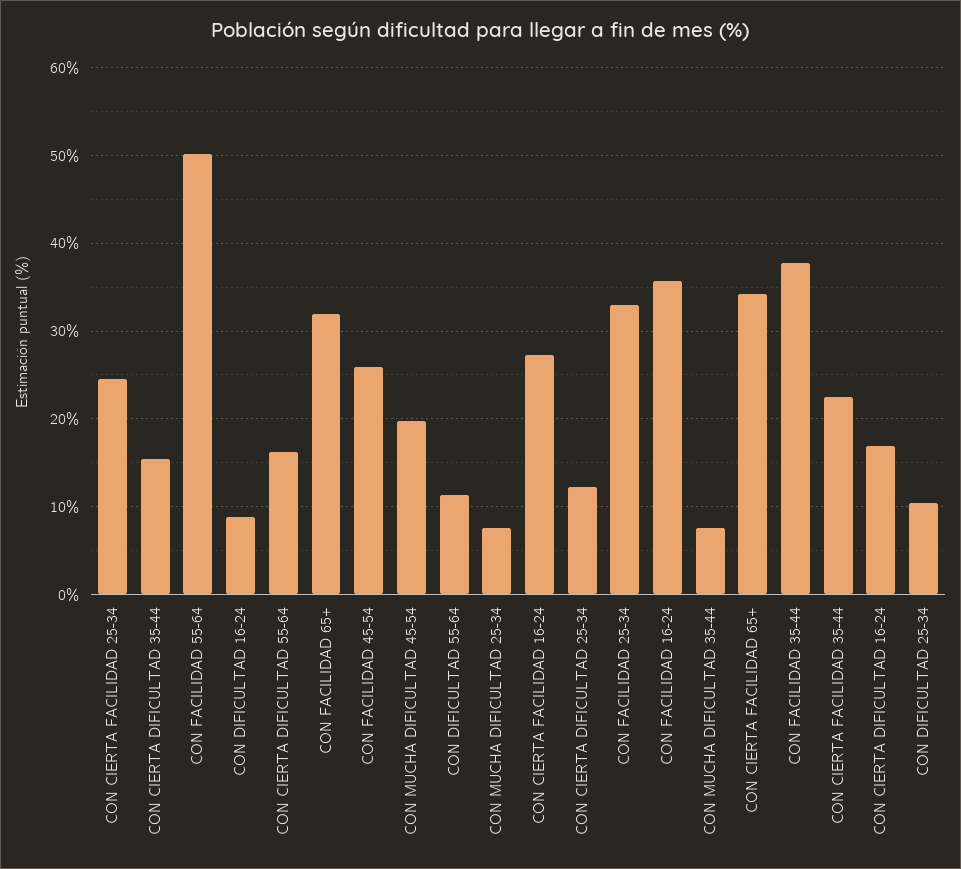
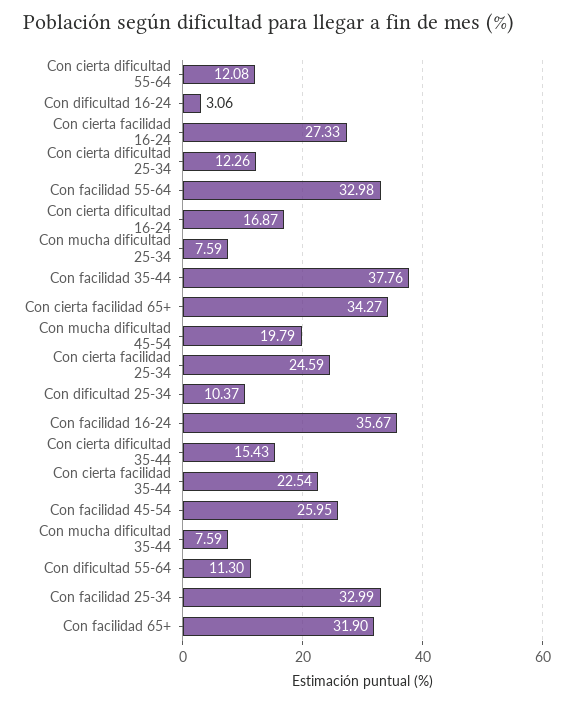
CON FACILIDAD 55-64: 50 -> 32.98
CON DIFICULTAD 16-24: 9 -> 3.06
CON CIERTA DIFICULTAD 55-64: 16 -> 12.08

